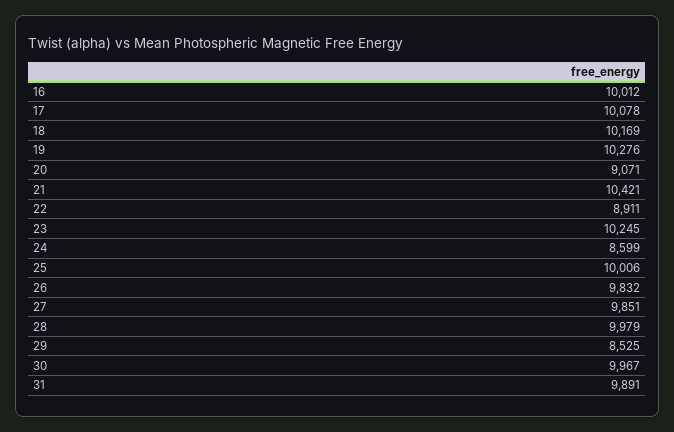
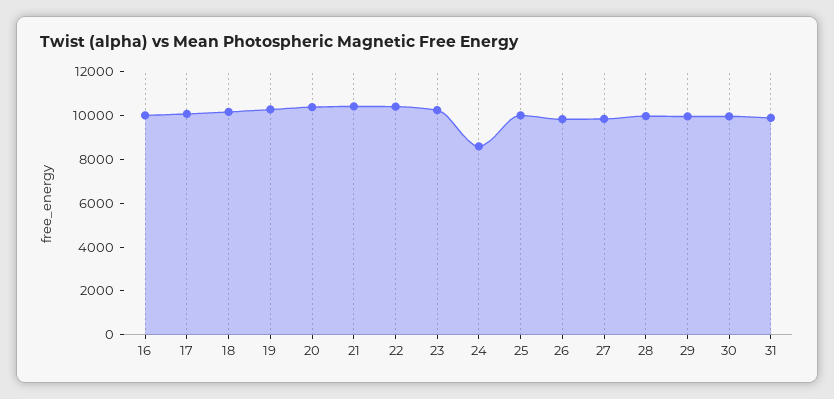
20: 9071 -> 10500
22: 8911 -> 10500
29: 8525 -> 10000

